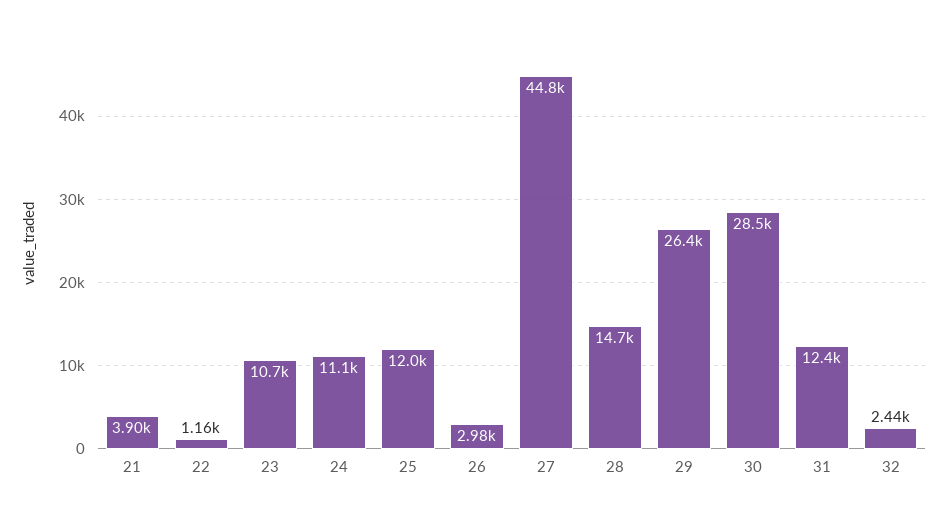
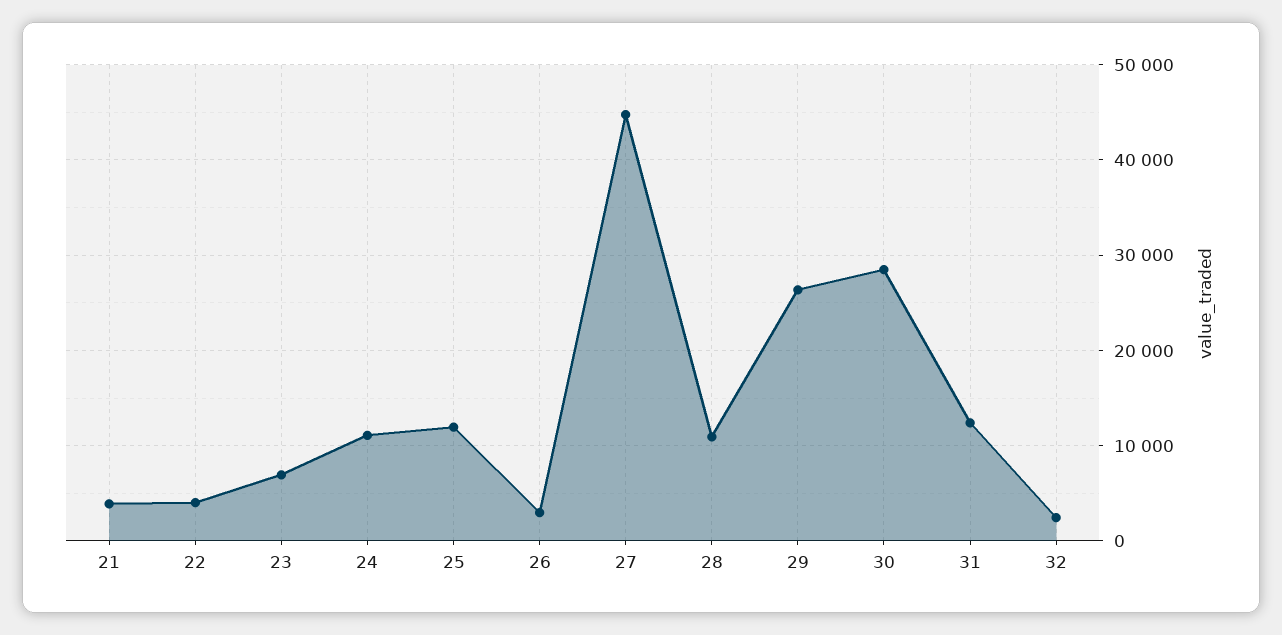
22: 1160 -> 4000
23: 10700 -> 7000
28: 14700 -> 11000

